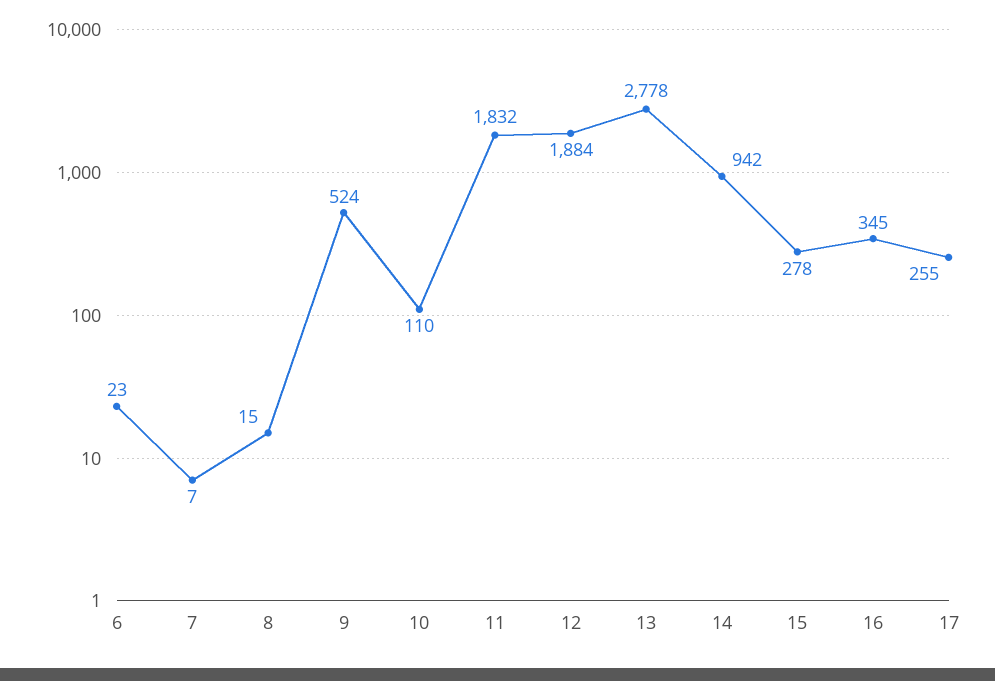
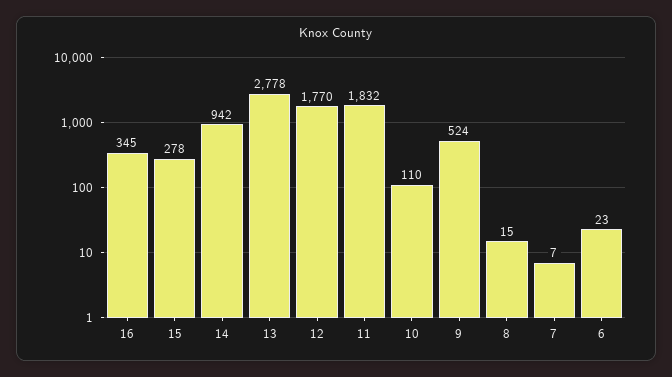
12: 1884 -> 1770
17: 255 -> none

